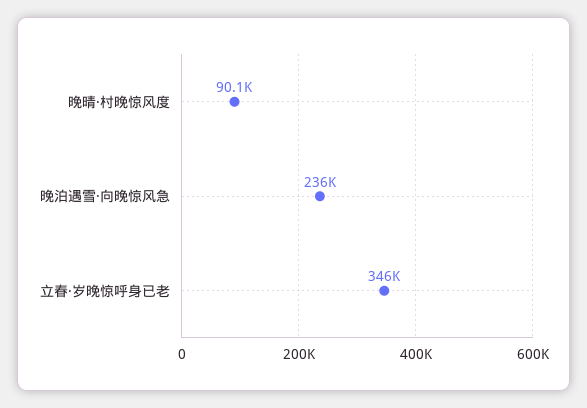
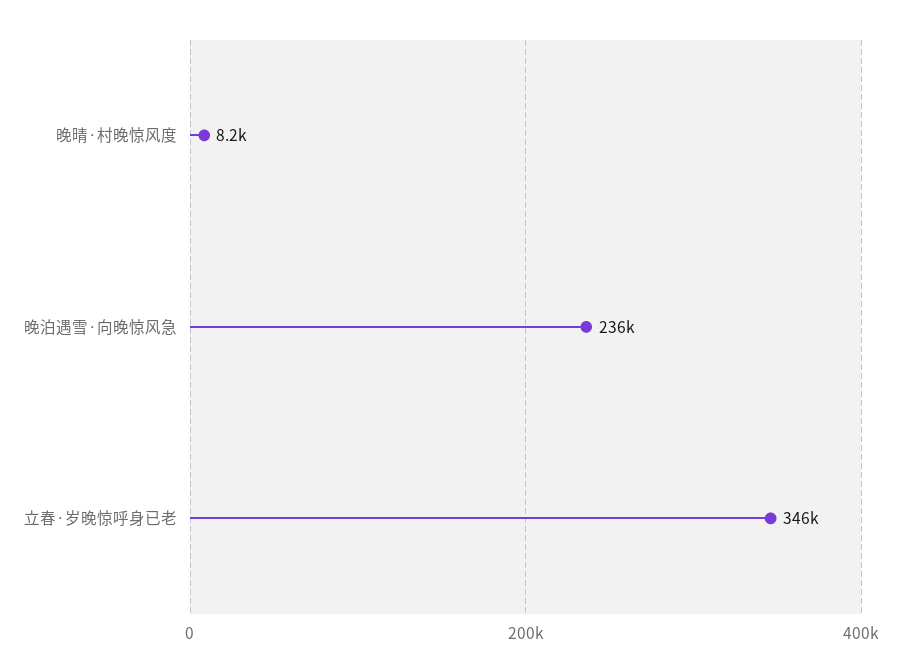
晚晴·村晚惊风度: 90100 -> 8200

